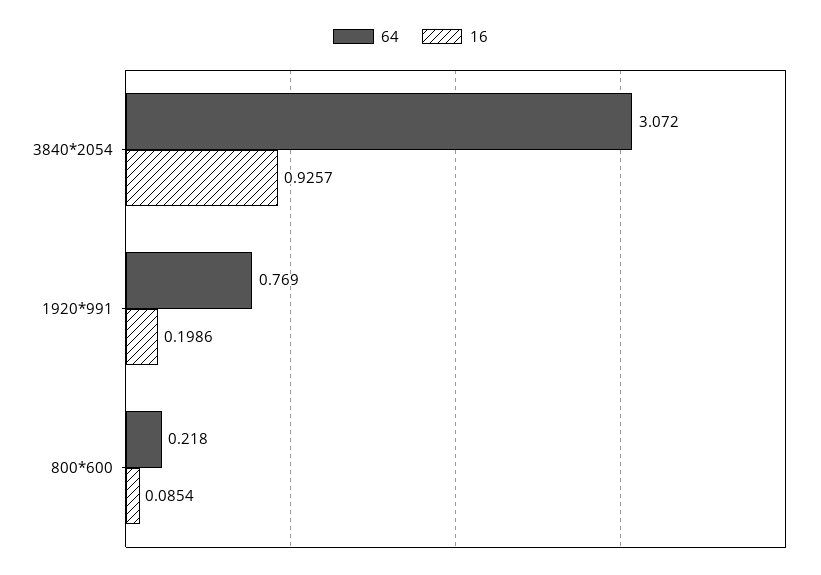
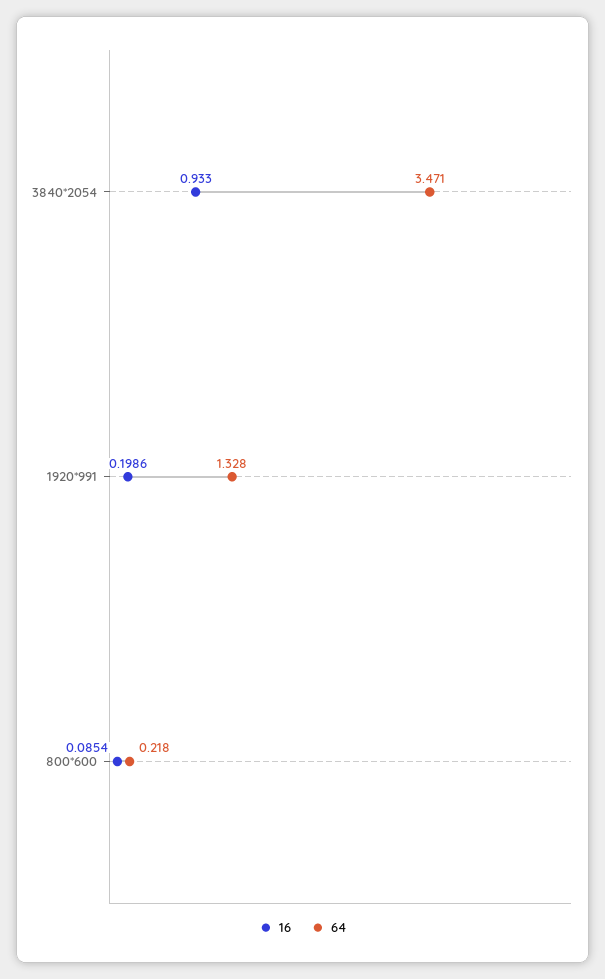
64, 3840*2054: 3.072 -> 3.471
16, 3840*2054: 0.9257 -> 0.933
64, 1920*991: 0.769 -> 1.328

